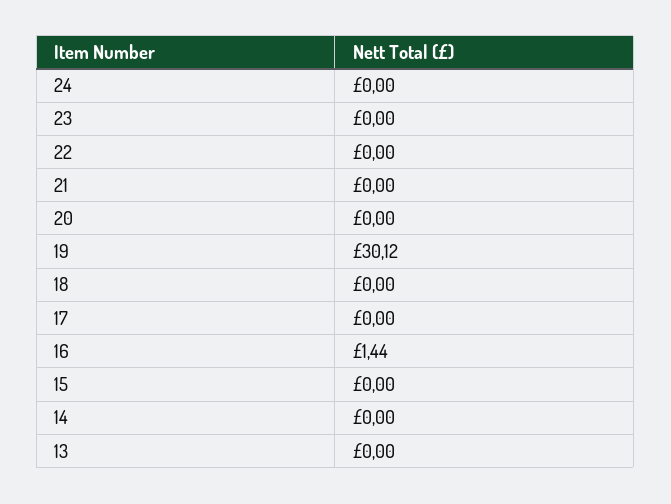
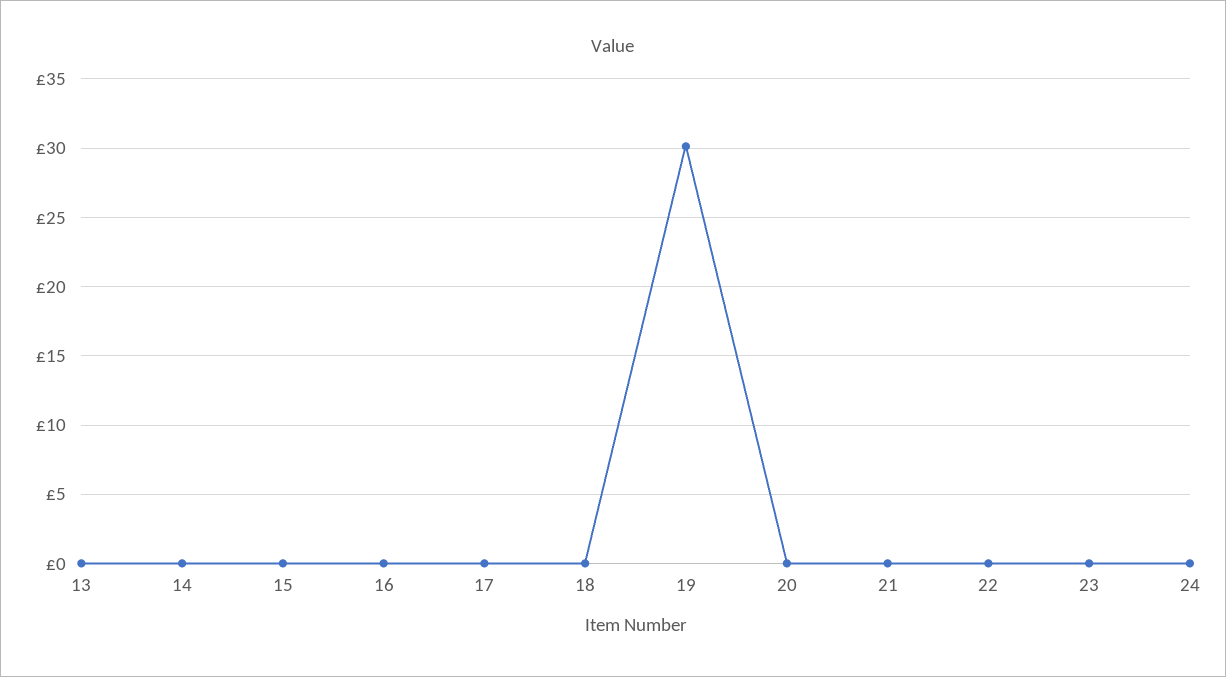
16: 1.44 -> 0

